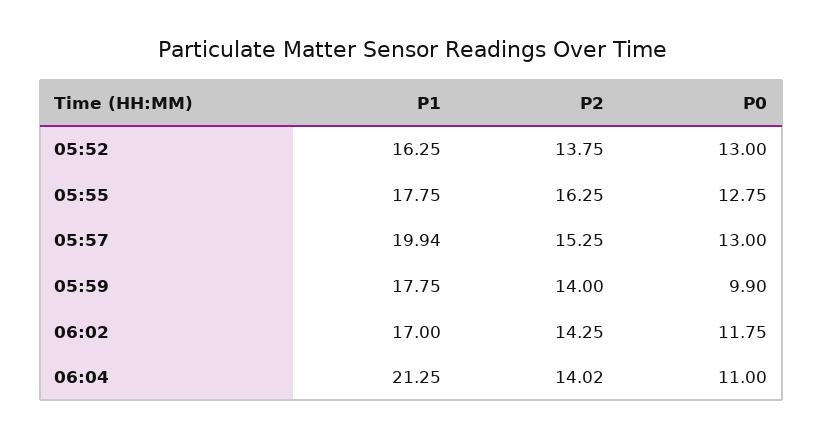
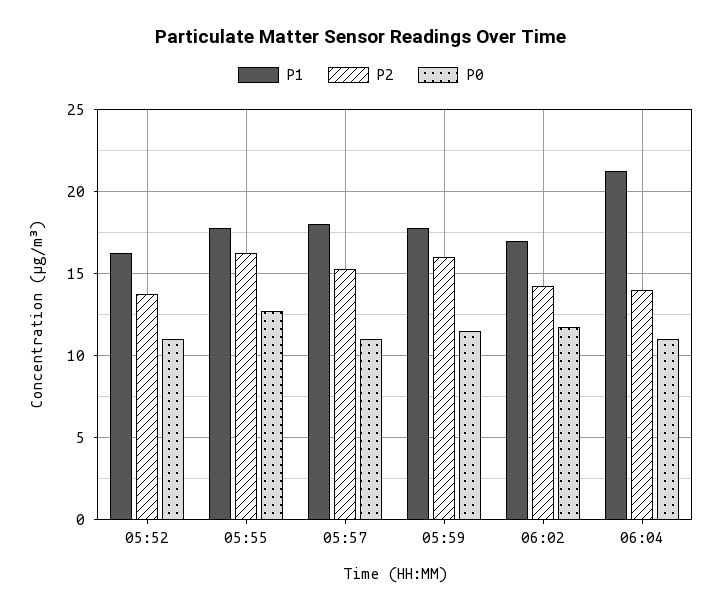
P0, 05:52: 13 -> 11
P1, 05:57: 19.94 -> 18
P0, 05:57: 13 -> 11
P2, 05:59: 14 -> 16
P0, 05:59: 9.9 -> 11.5

